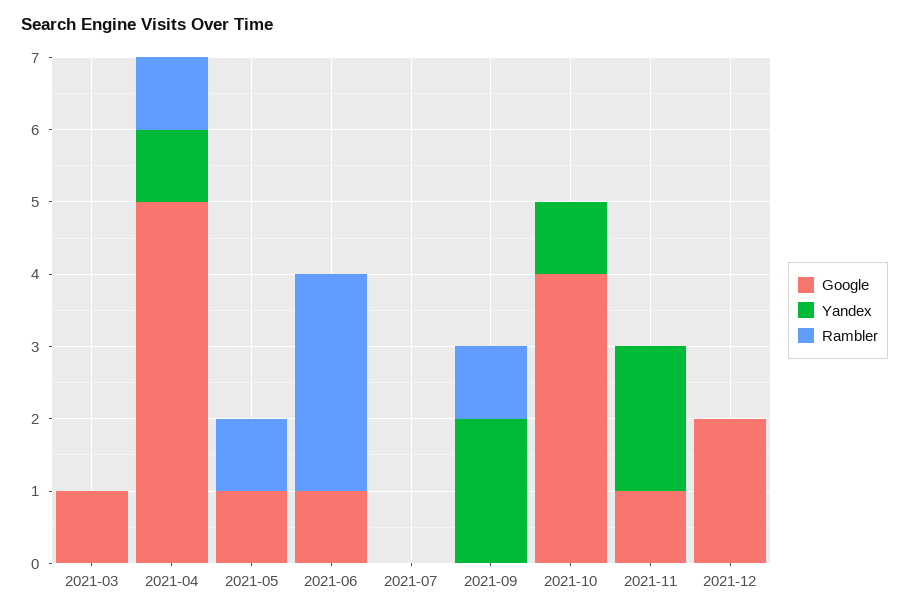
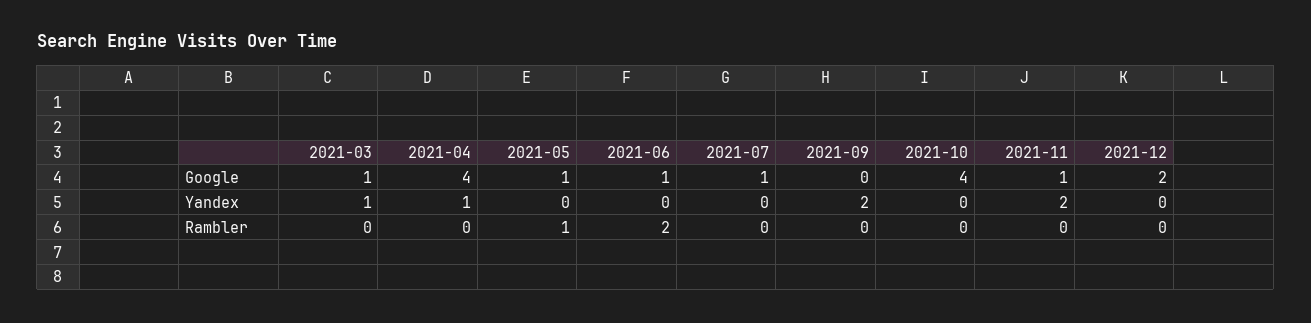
Yandex, 2021-03: 0 -> 1
Google, 2021-04: 5 -> 4
Rambler, 2021-04: 1 -> 0
Rambler, 2021-06: 3 -> 2
Google, 2021-07: 0 -> 1
Rambler, 2021-09: 1 -> 0
Yandex, 2021-10: 1 -> 0

